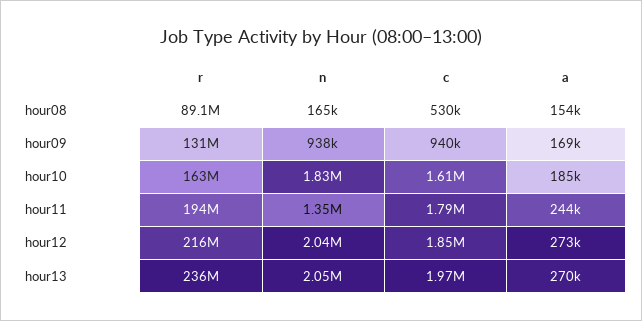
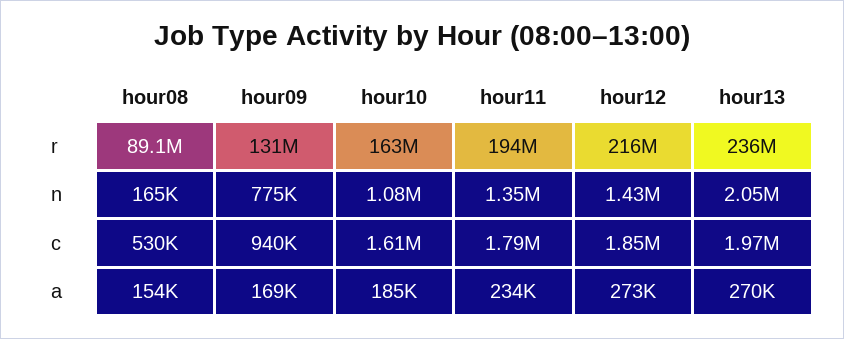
n, hour09: 938000 -> 775000
n, hour10: 1830000 -> 1080000
a, hour11: 244000 -> 234000
n, hour12: 2040000 -> 1430000

